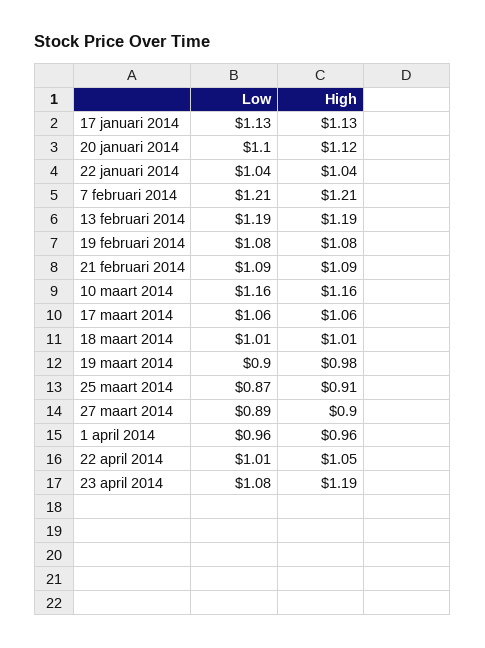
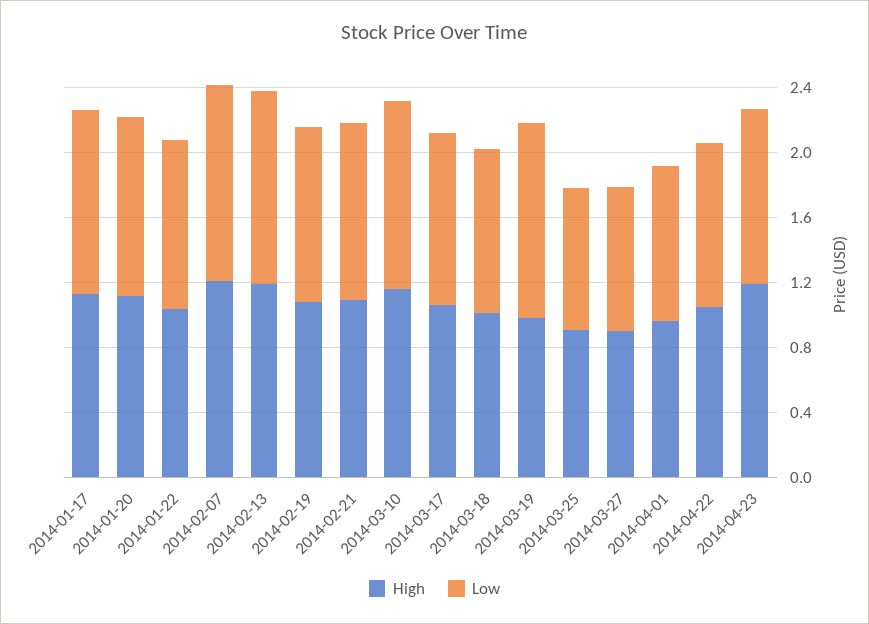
Low, 19 maart 2014: 0.9 -> 1.2

